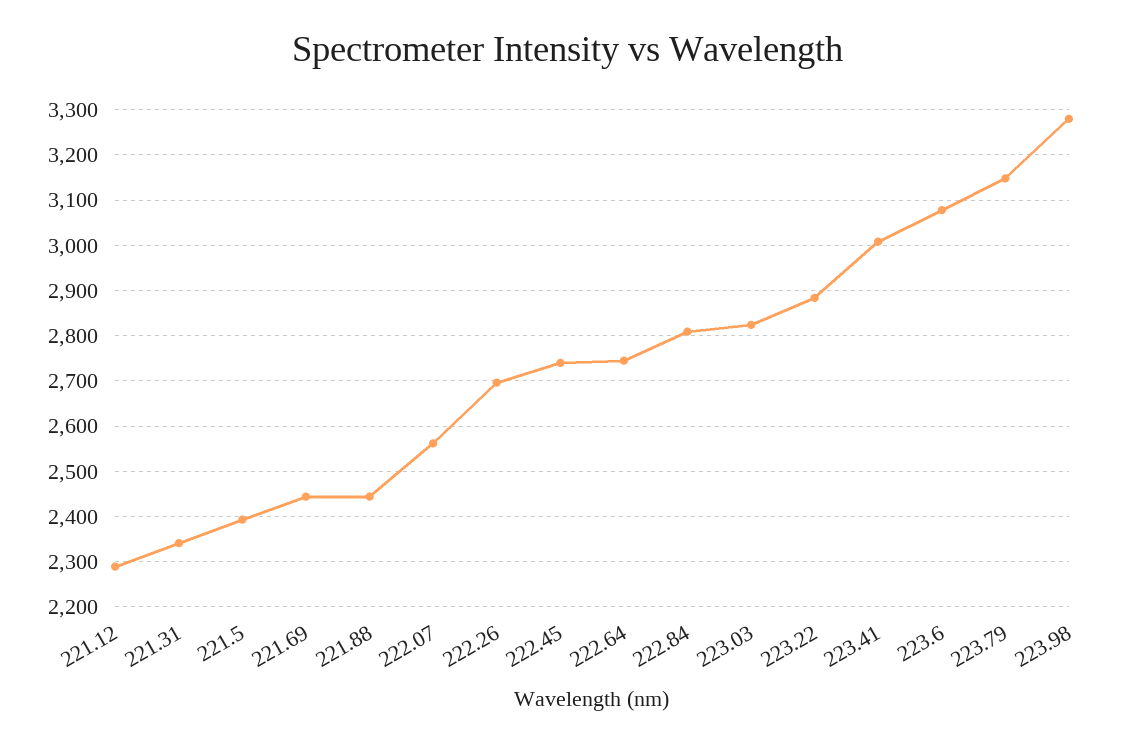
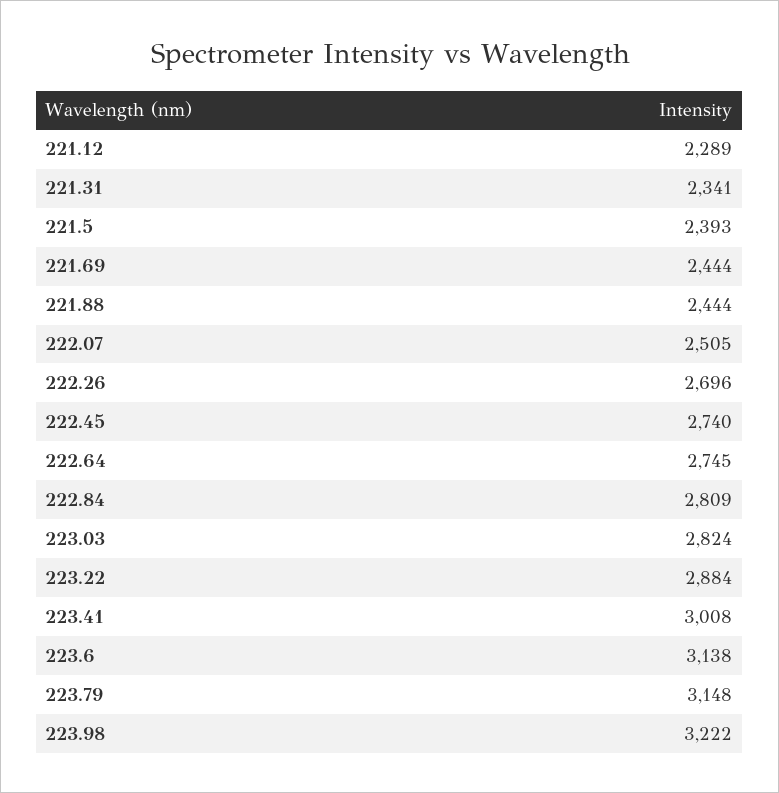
222.07: 2560 -> 2505
223.6: 3080 -> 3138
223.98: 3280 -> 3222

